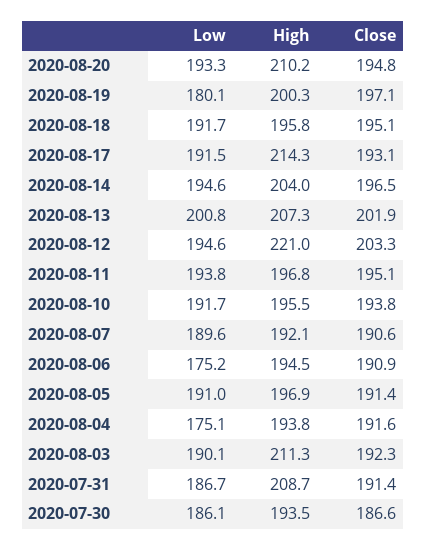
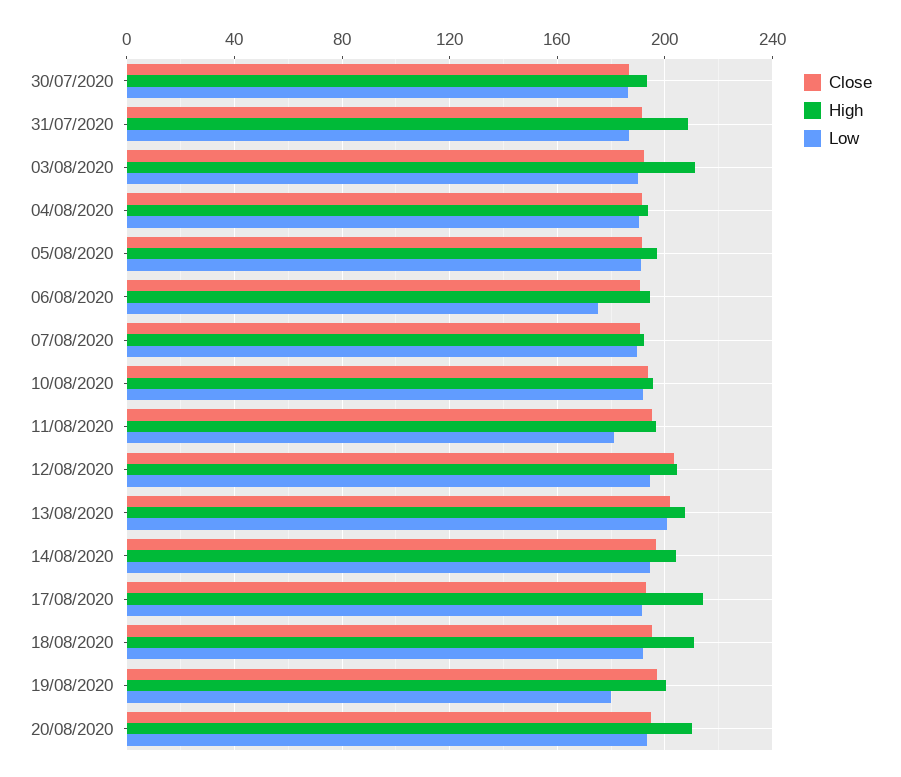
High, 2020-08-18: 195.8 -> 210
High, 2020-08-12: 221 -> 205
Low, 2020-08-11: 193.8 -> 180
Low, 2020-08-04: 175.1 -> 190

